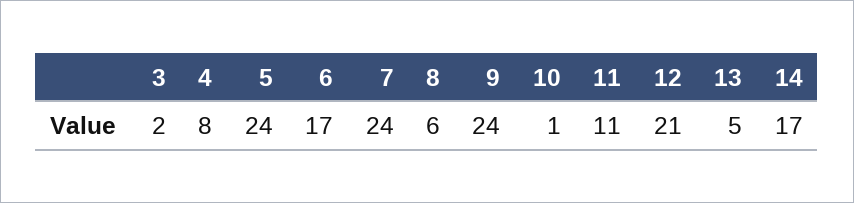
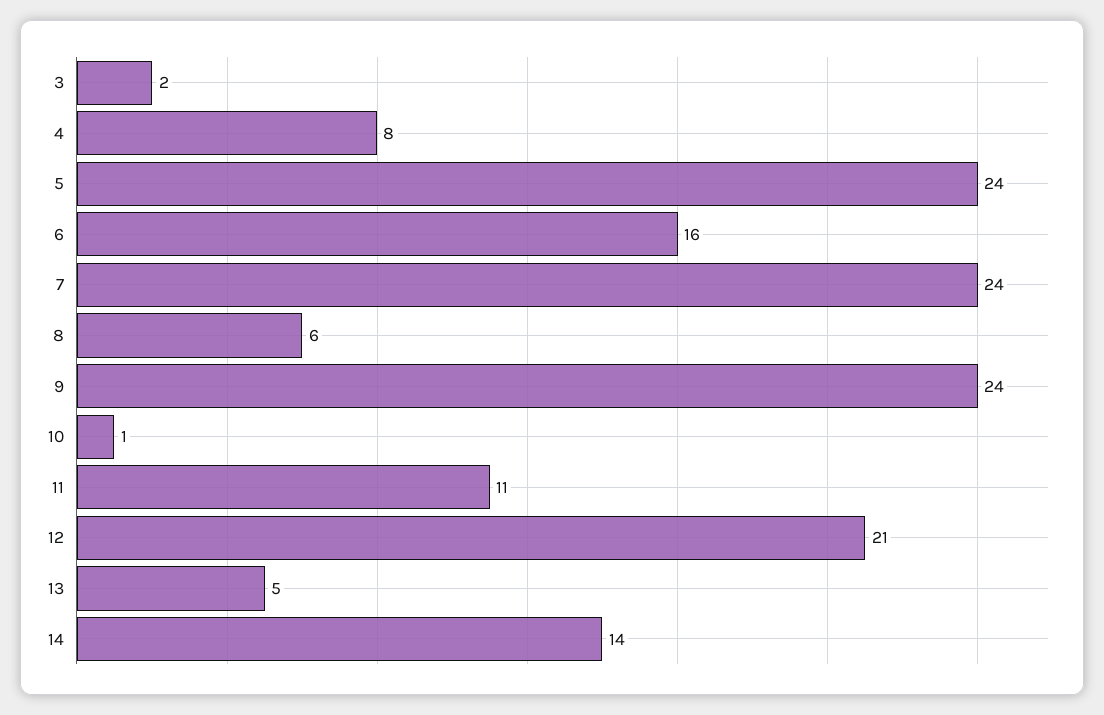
6: 17 -> 16
14: 17 -> 14

